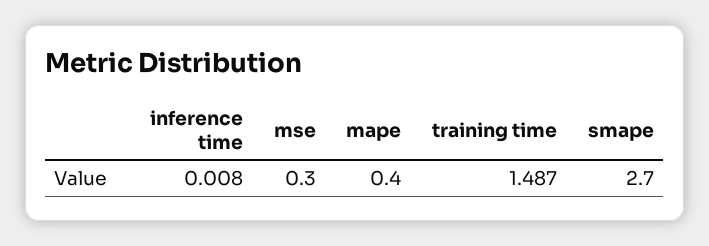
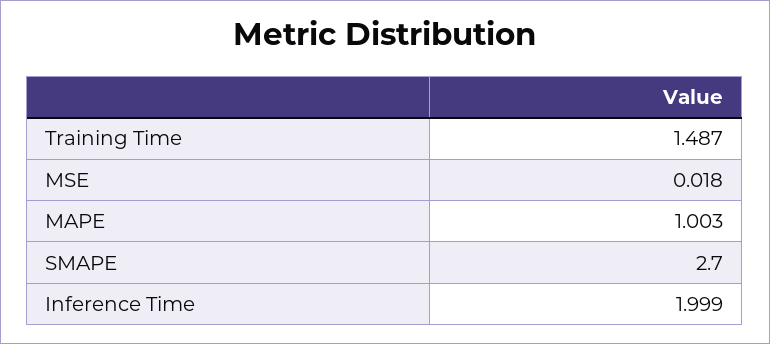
inference time: 0.008 -> 1.999
mse: 0.3 -> 0.018
mape: 0.4 -> 1.003

